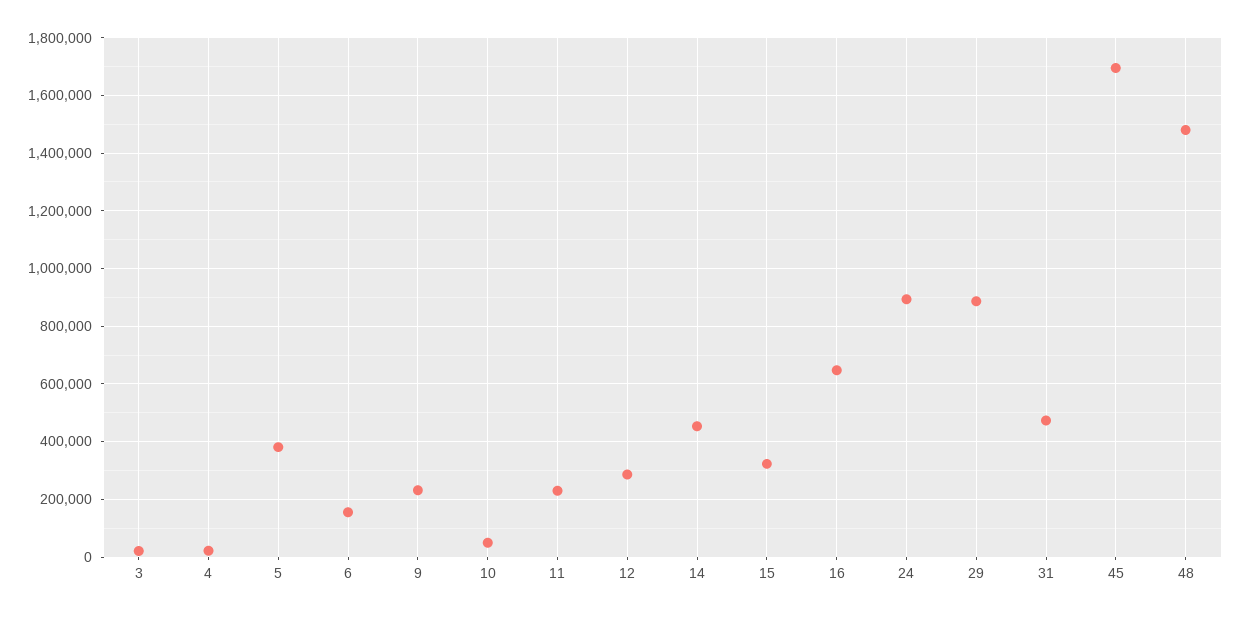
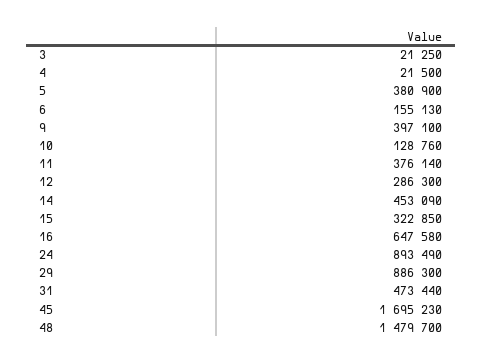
9: 225000 -> 397100
10: 50000 -> 128760
11: 225000 -> 376140

